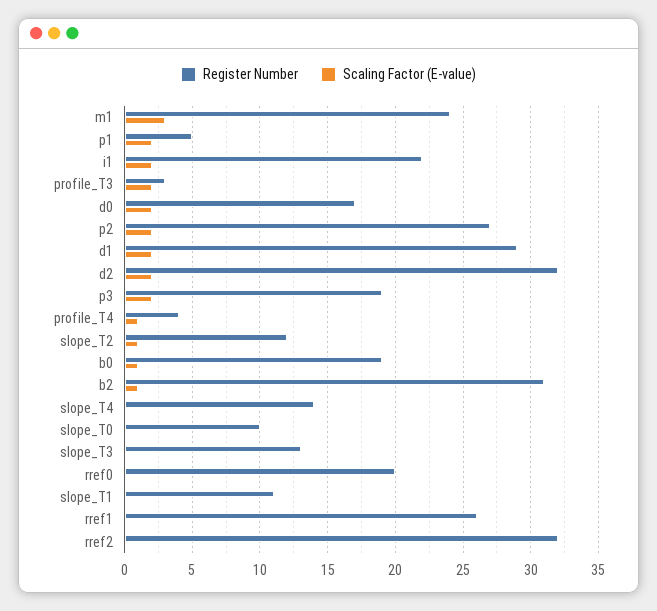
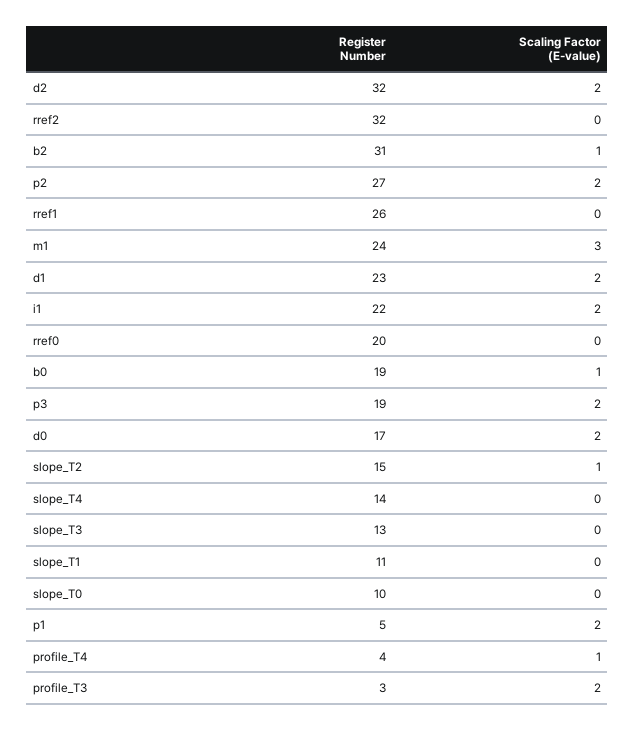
Register Number, d1: 29 -> 23
Register Number, slope_T2: 12 -> 15

